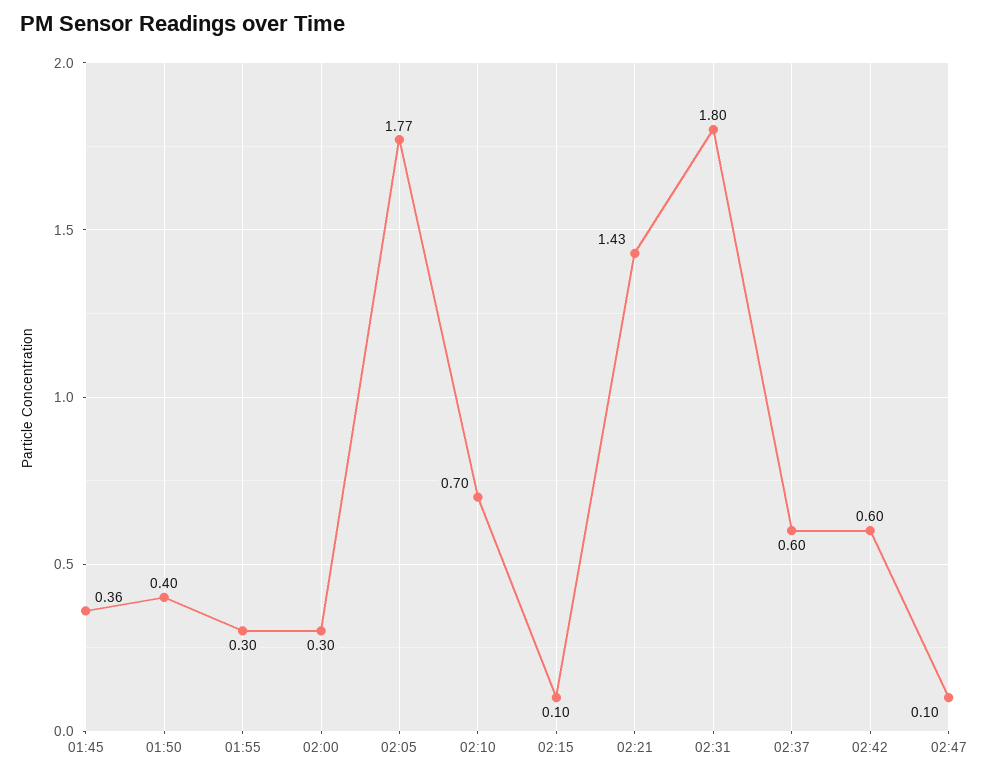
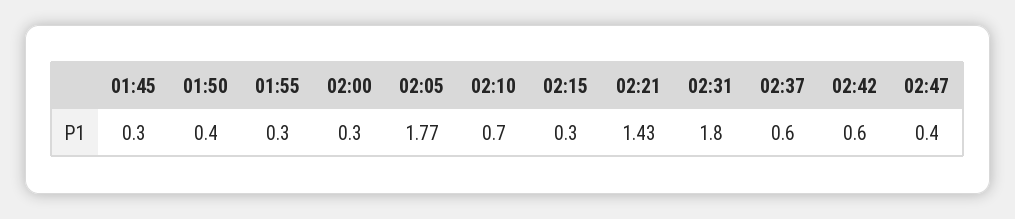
01:45: 0.36 -> 0.3
02:15: 0.1 -> 0.3
02:47: 0.1 -> 0.4

